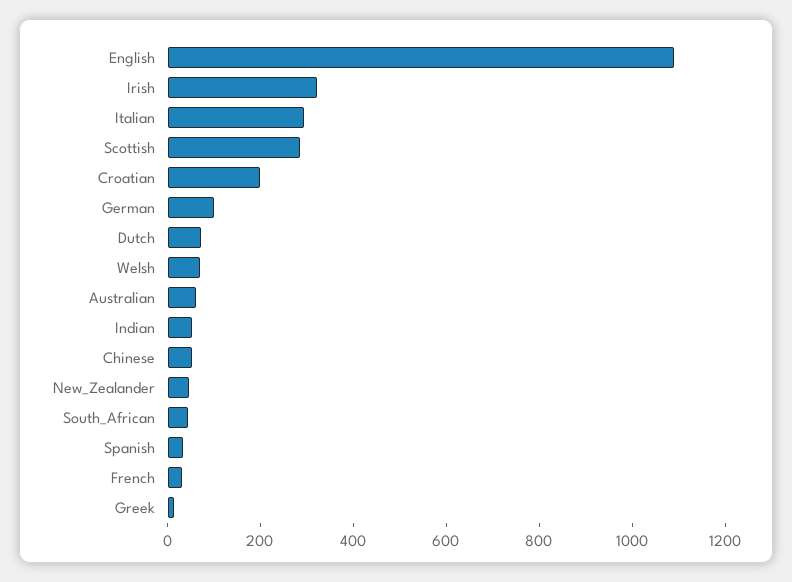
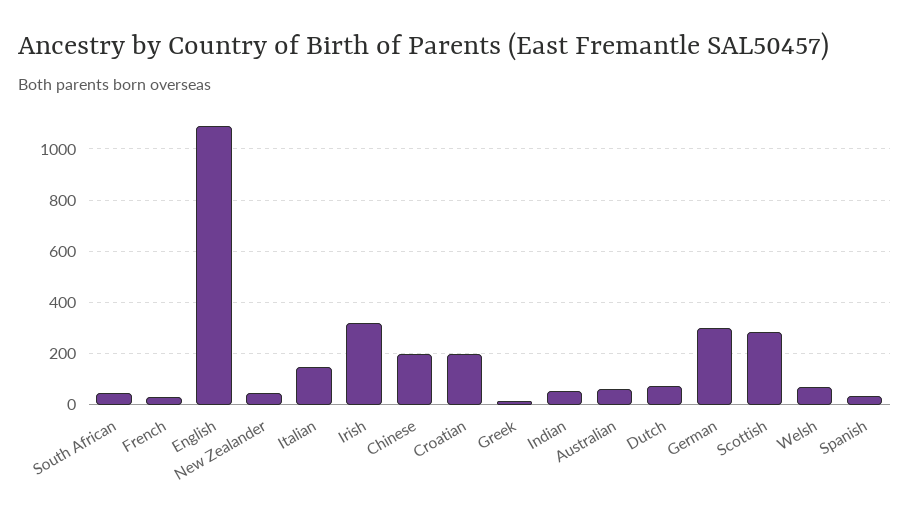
Italian: 300 -> 150
German: 100 -> 300
Chinese: 50 -> 200

